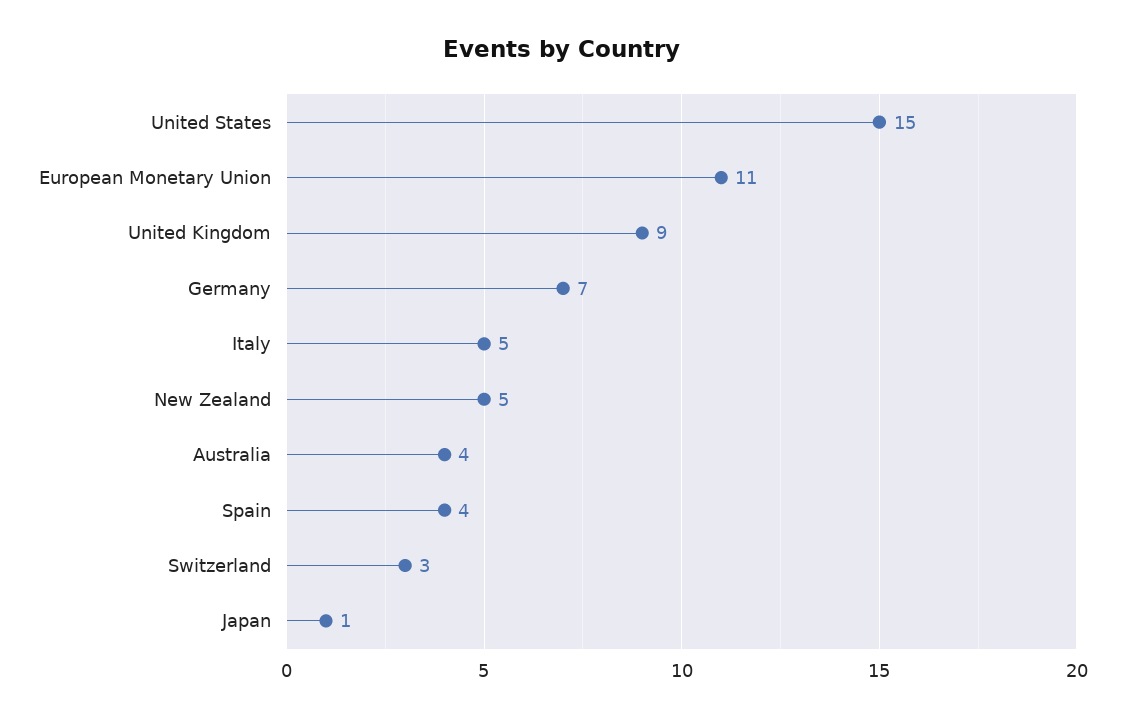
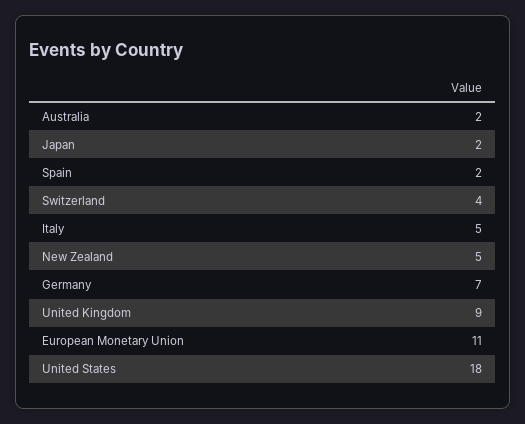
United States: 15 -> 18
Australia: 4 -> 2
Spain: 4 -> 2
Switzerland: 3 -> 4
Japan: 1 -> 2

